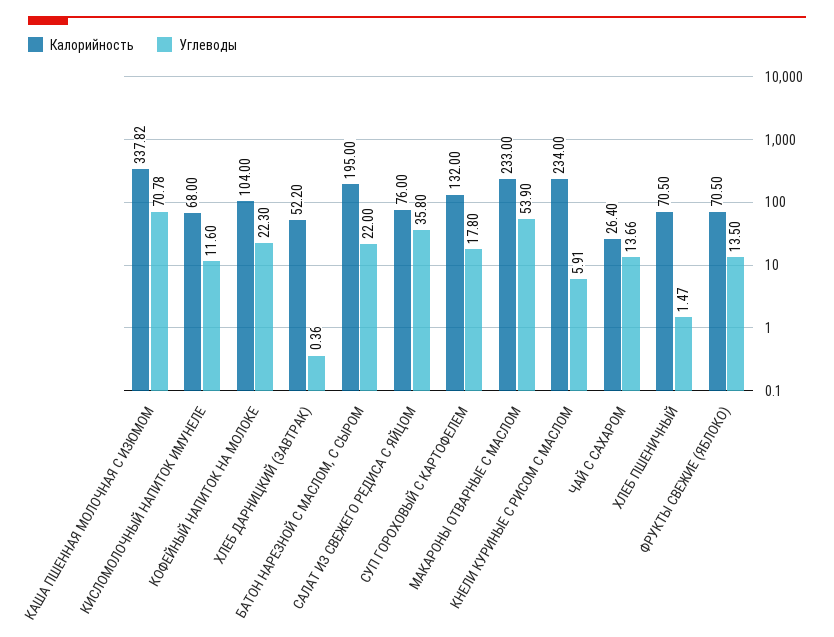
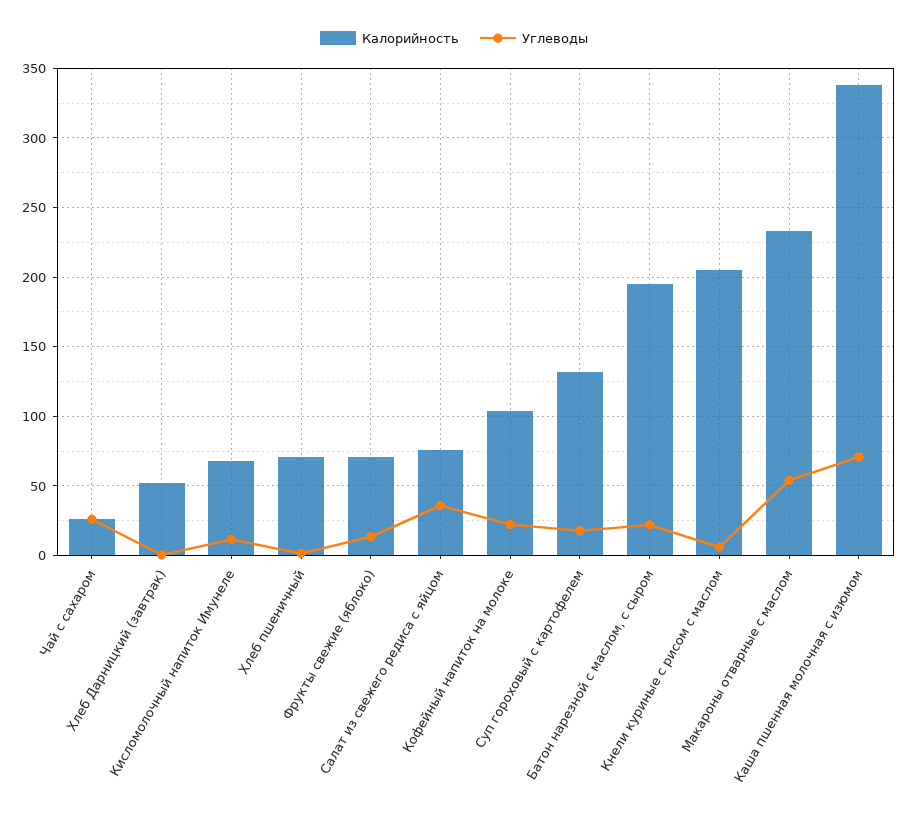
Калорийность, КНЕЛИ КУРИНЫЕ С РИСОМ С МАСЛОМ: 234 -> 205
Углеводы, ЧАЙ С САХАРОМ: 13.66 -> 25

